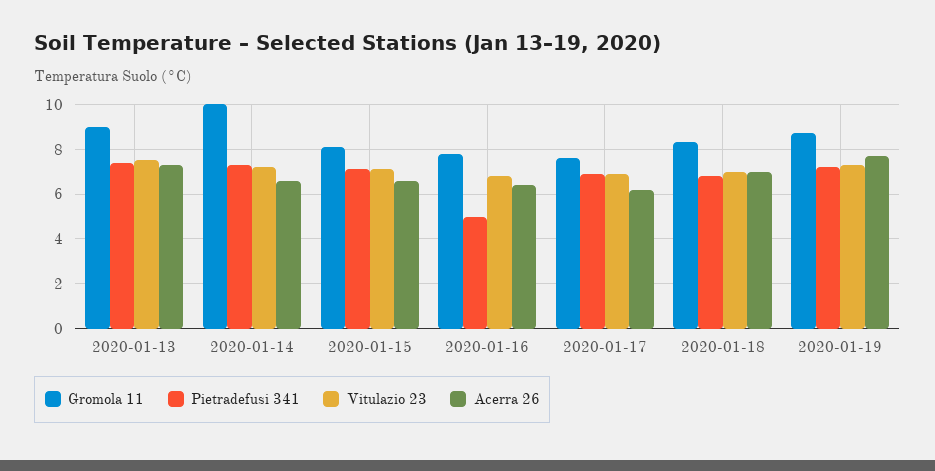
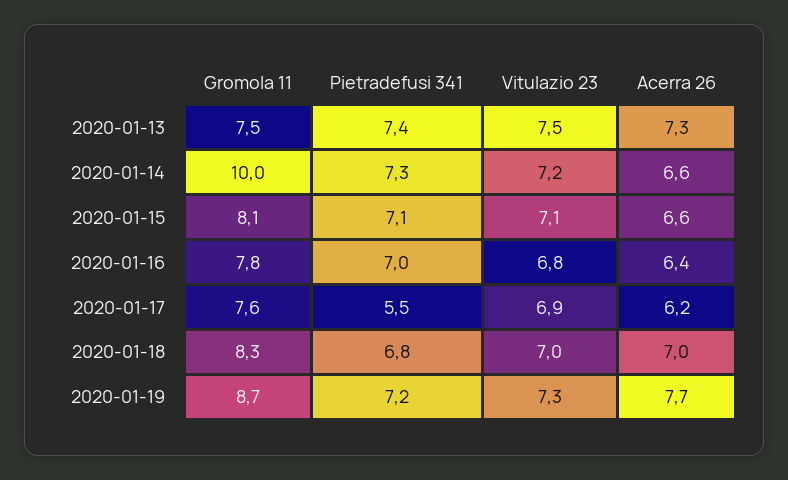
Gromola 11, 2020-01-13: 9 -> 7.5
Pietradefusi 341, 2020-01-16: 5 -> 7
Pietradefusi 341, 2020-01-17: 7 -> 5.5

